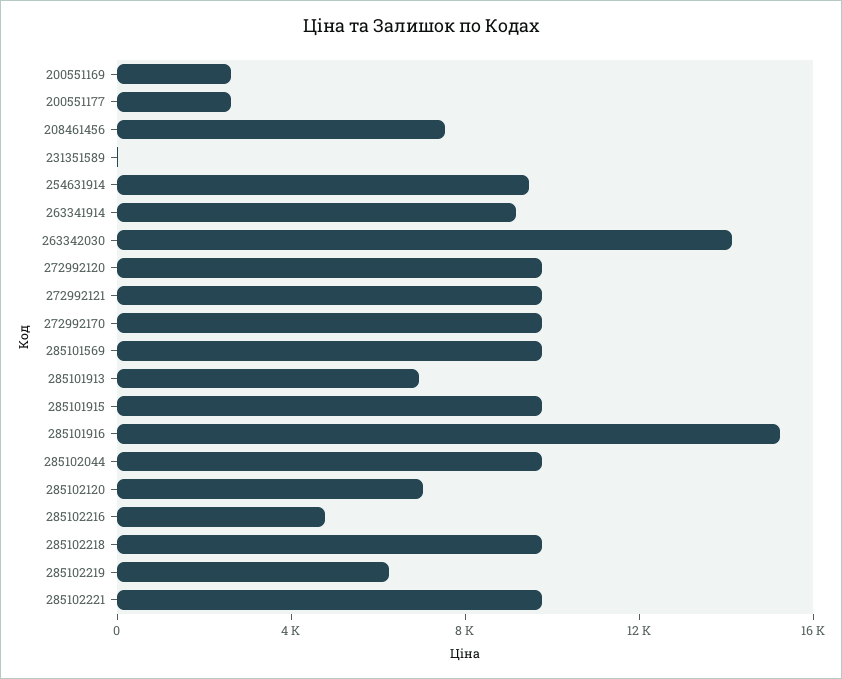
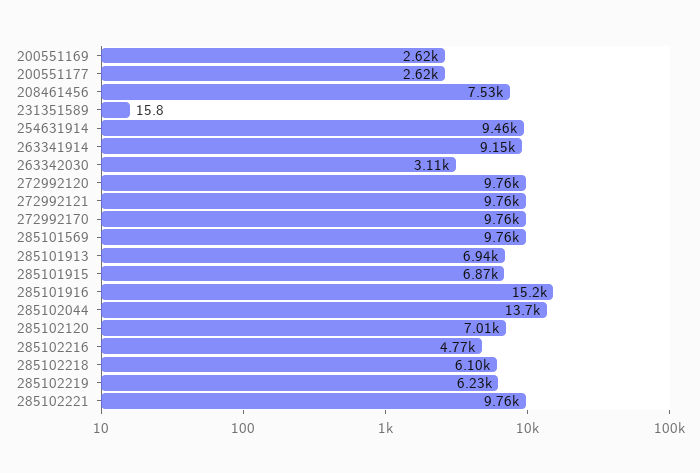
263342030: 14000 -> 3110
285101915: 10000 -> 6870
285102044: 10000 -> 13700
285102218: 10000 -> 6100

